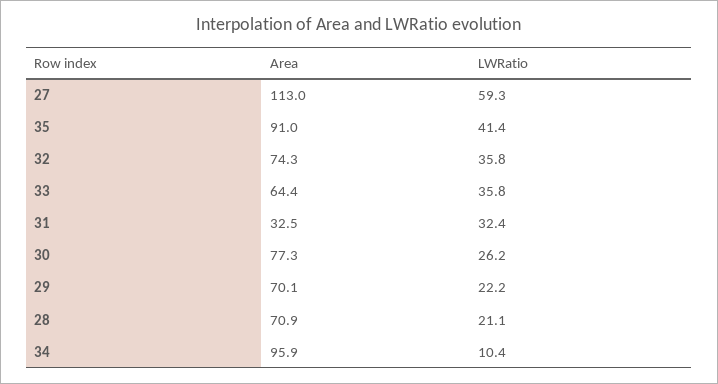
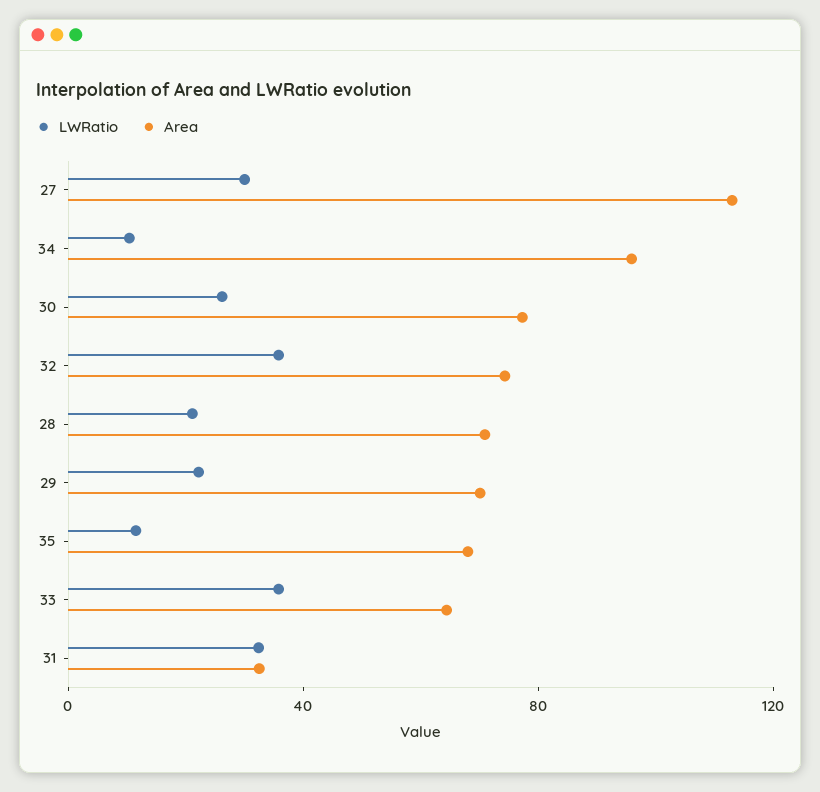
LWRatio, 27: 59.3 -> 30
Area, 35: 91 -> 70
LWRatio, 35: 41.4 -> 10

